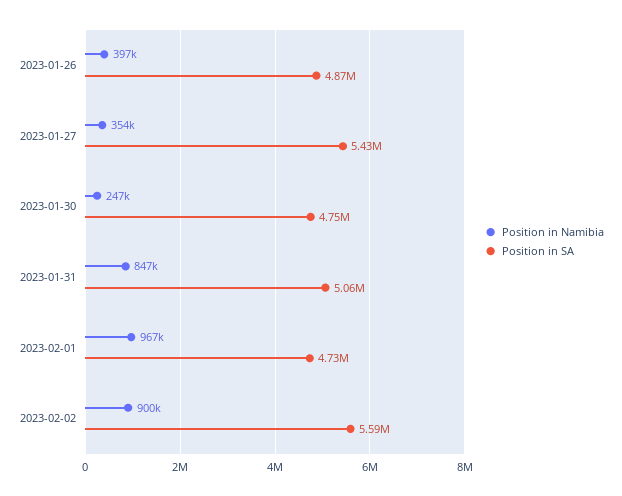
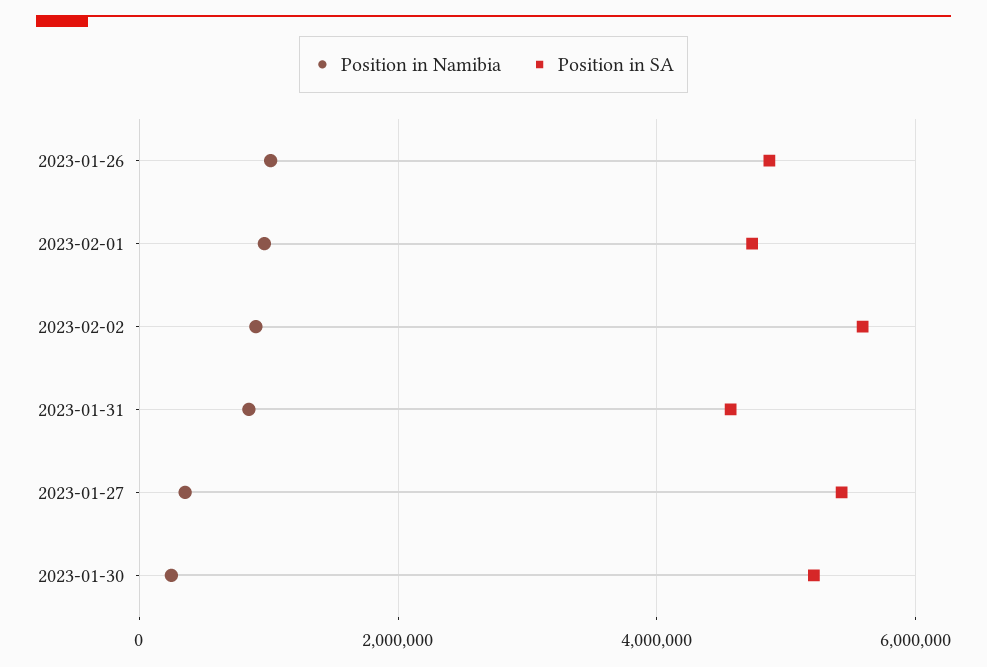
Position in Namibia, 2023-01-26: 397000 -> 1000000
Position in SA, 2023-01-30: 4750000 -> 5200000
Position in SA, 2023-01-31: 5060000 -> 4600000

